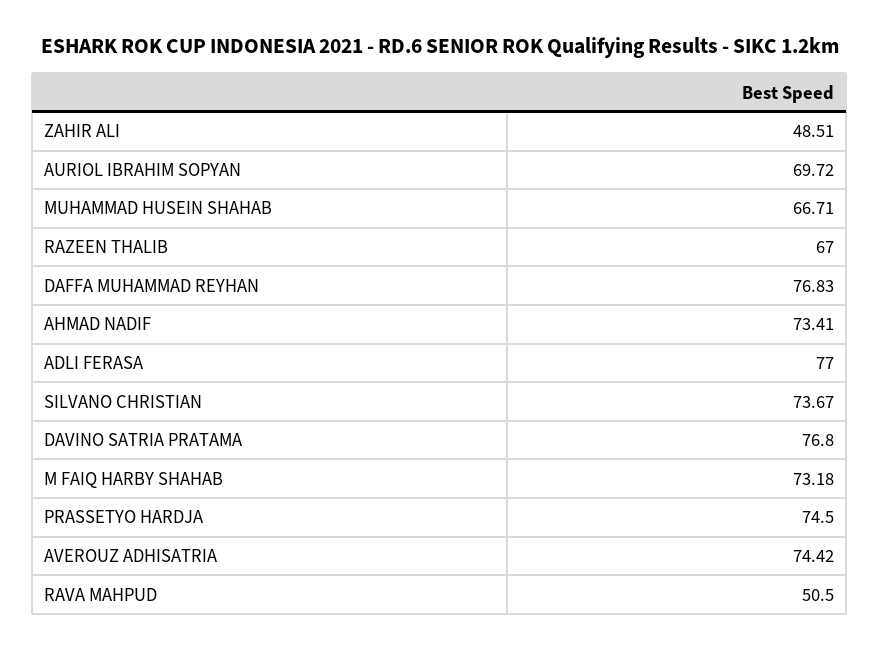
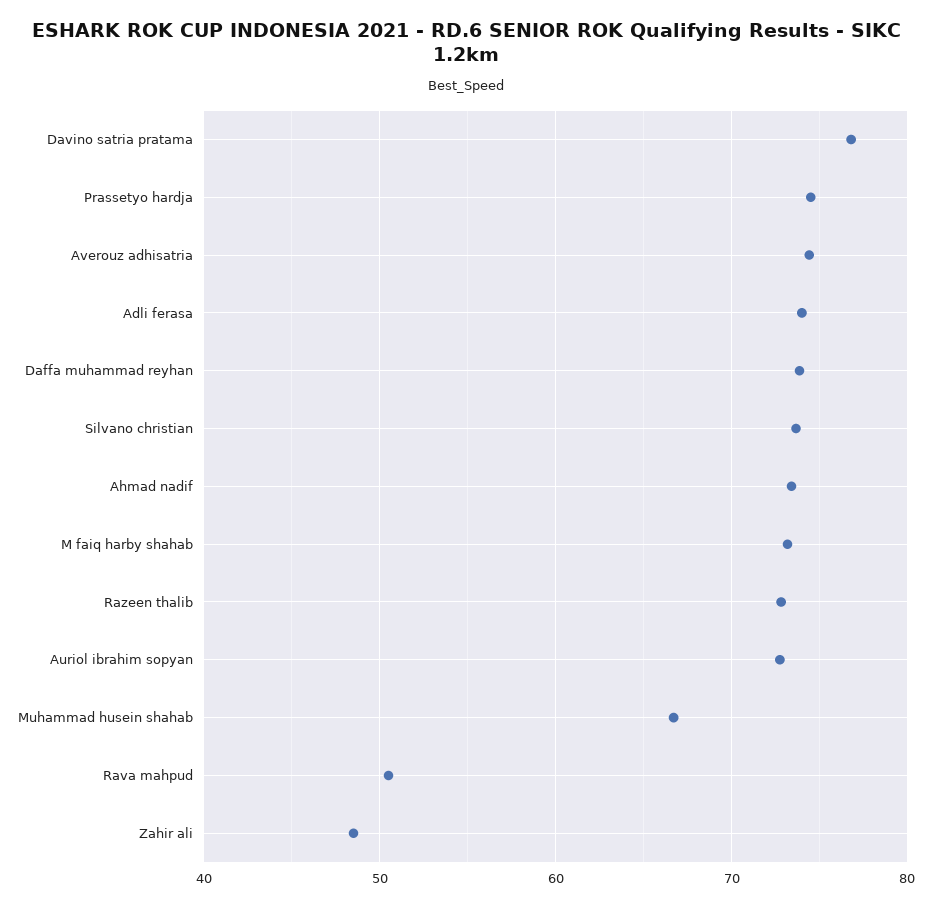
AURIOL IBRAHIM SOPYAN: 69.72 -> 73
RAZEEN THALIB: 67 -> 73
DAFFA MUHAMMAD REYHAN: 76.83 -> 74
ADLI FERASA: 77 -> 74

